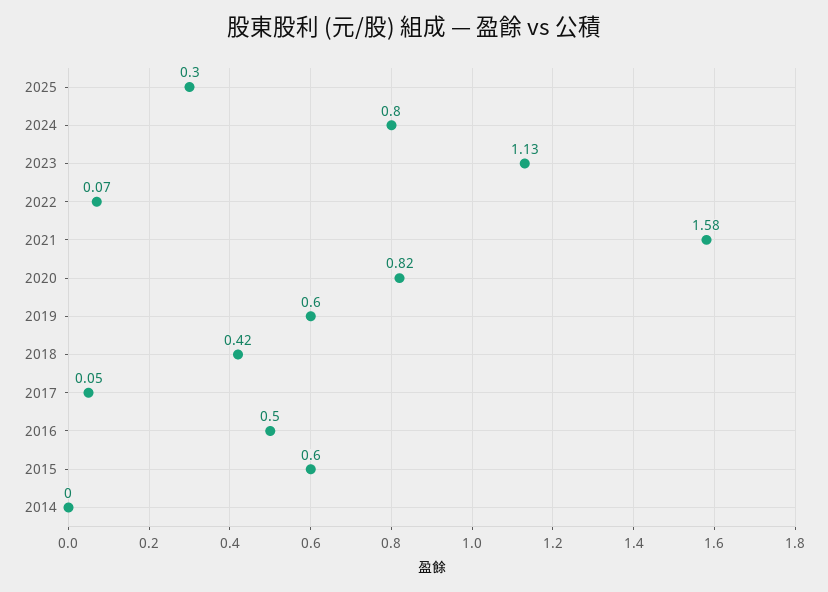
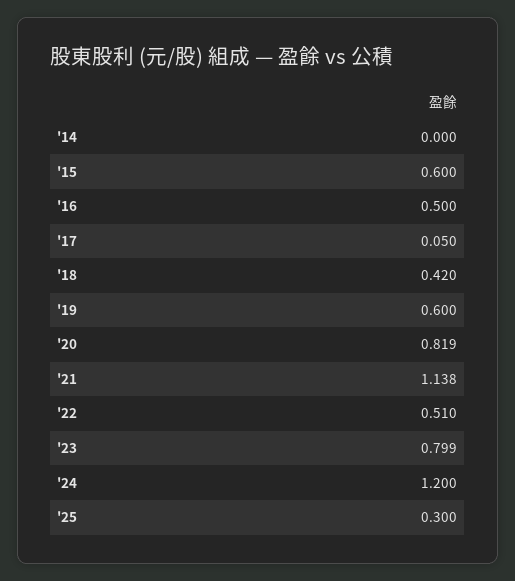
2024: 0.8 -> 1.2
2023: 1.13 -> 0.799
2022: 0.07 -> 0.51
2021: 1.58 -> 1.138

